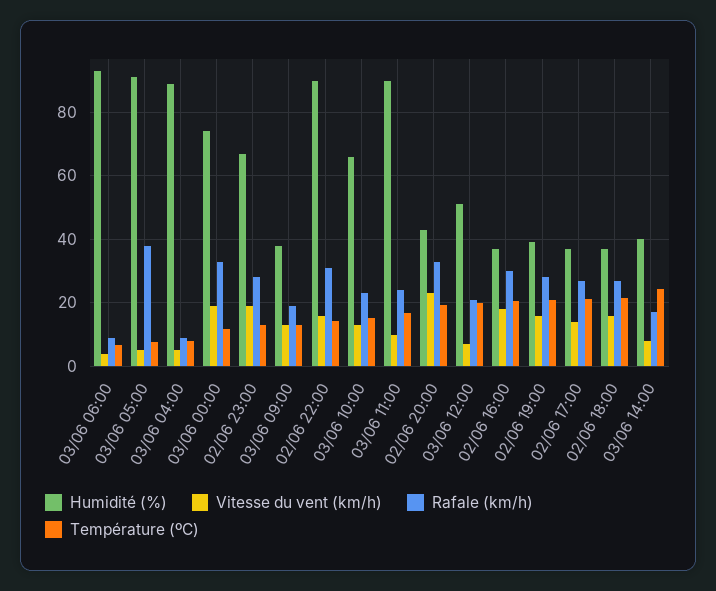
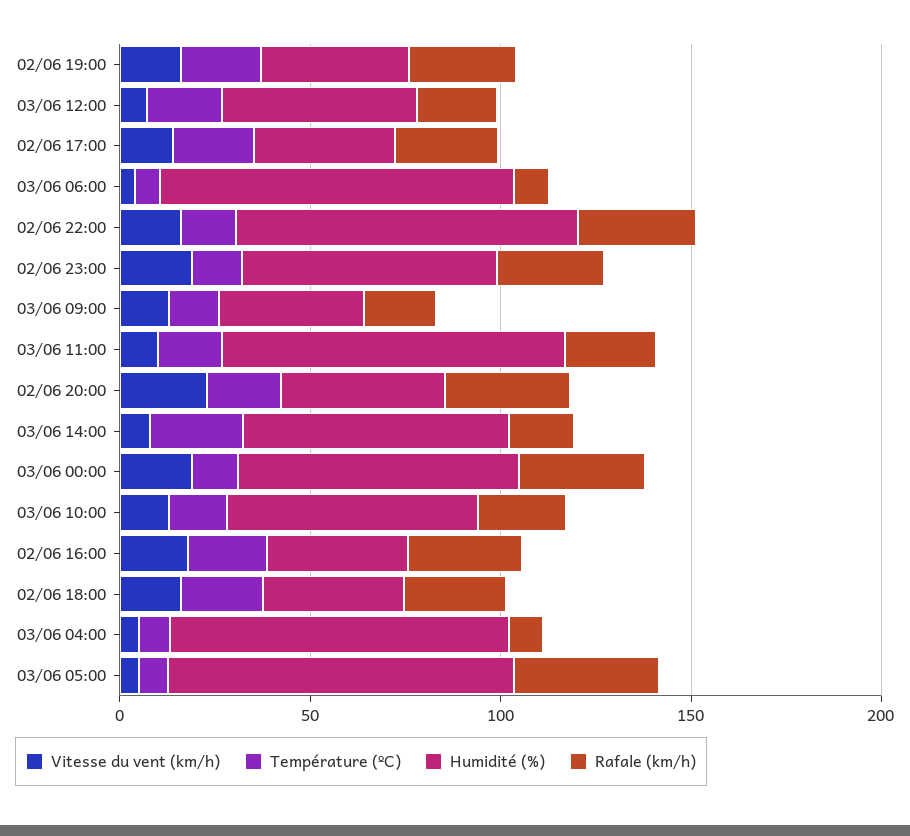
Humidité (%), 03/06 14:00: 40 -> 70

